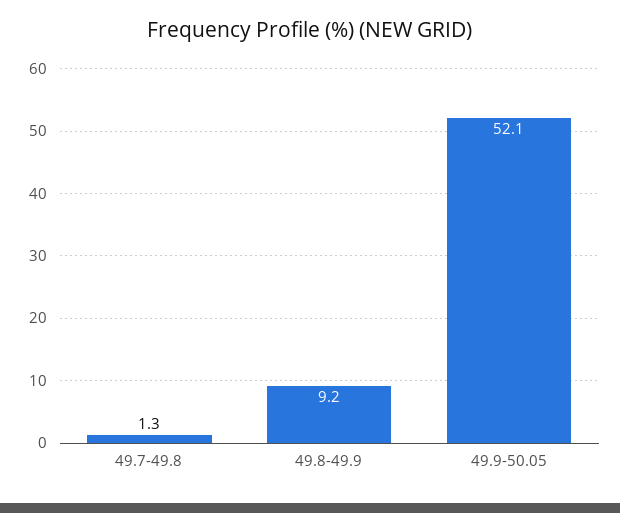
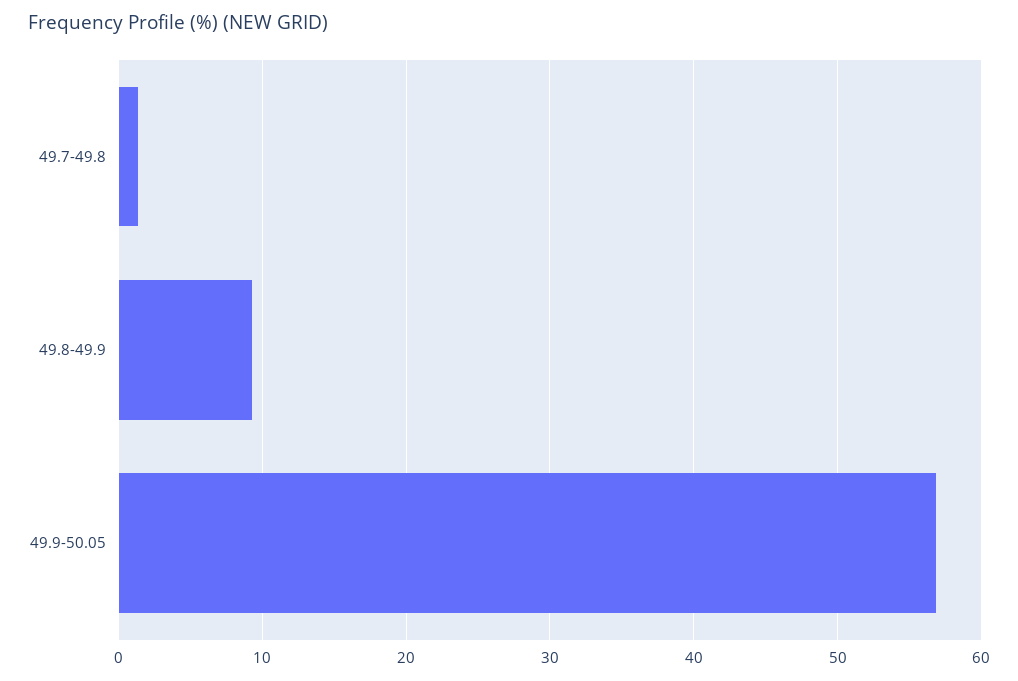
49.9-50.05: 52.1 -> 57

